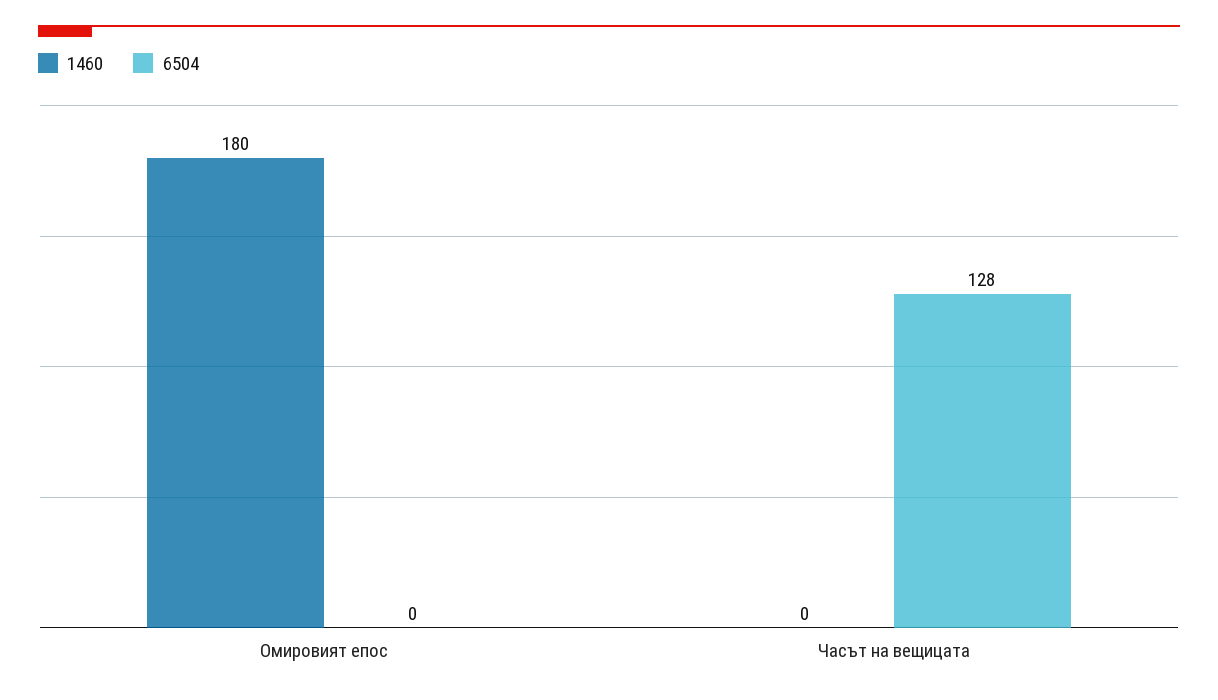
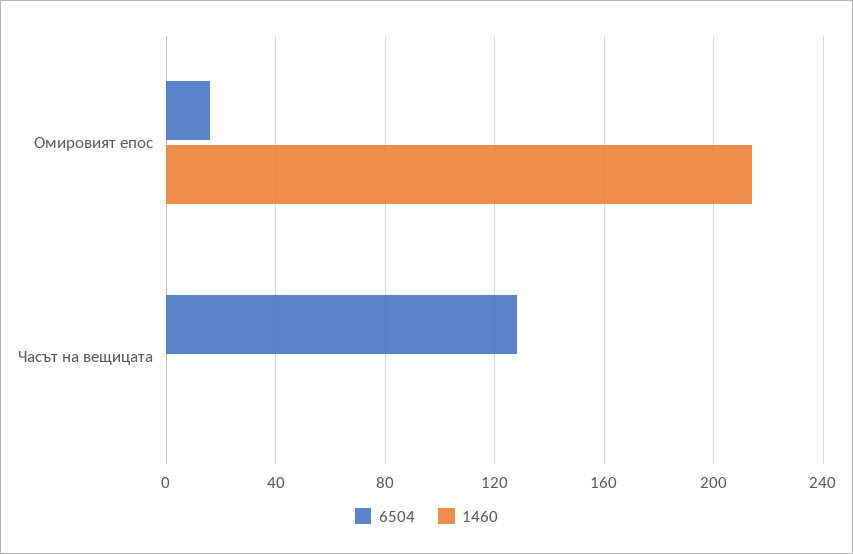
1460, Омировият епос: 180 -> 215
6504, Омировият епос: 0 -> 15

